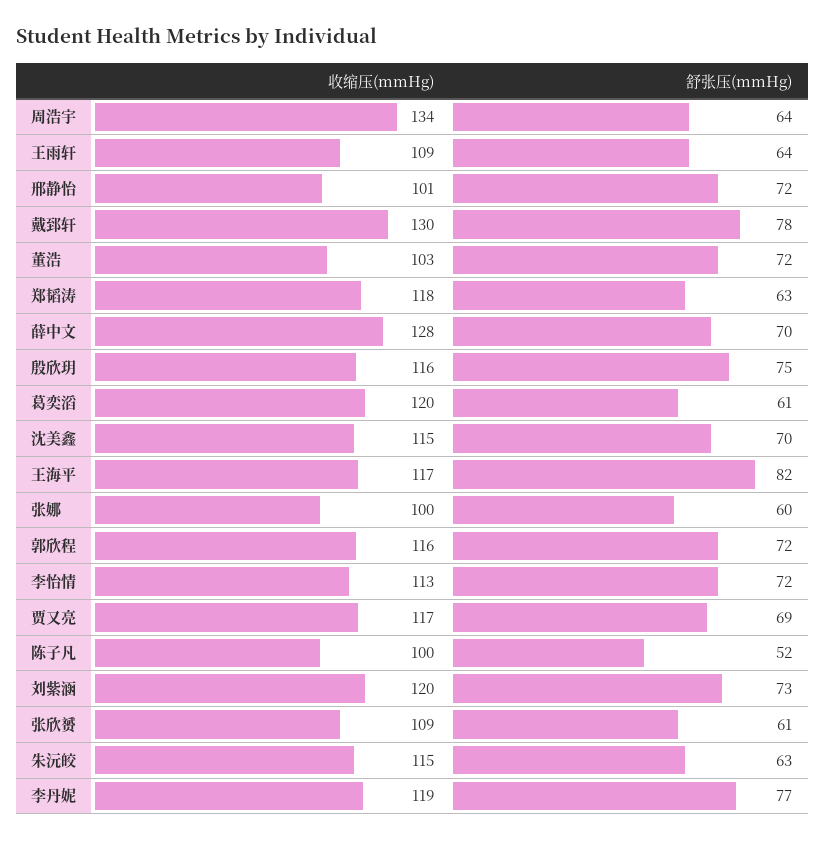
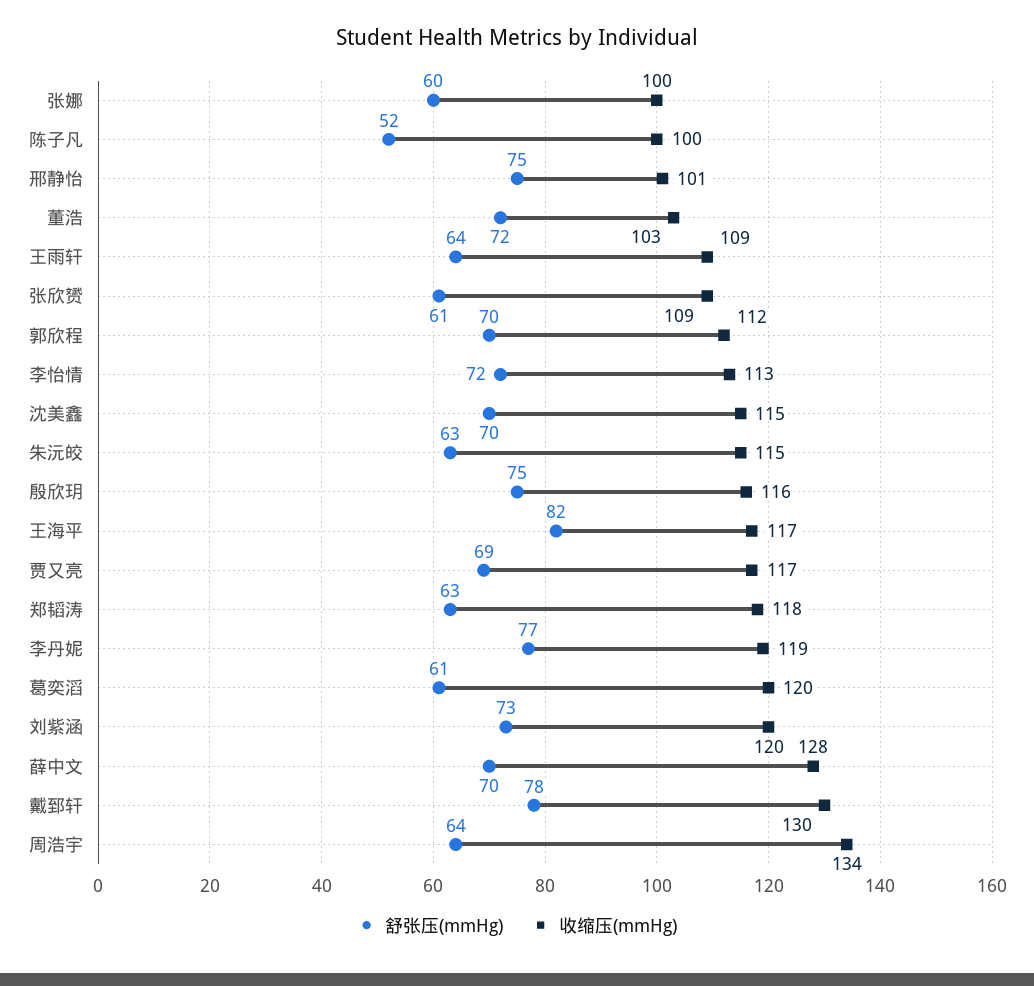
舒张压(mmHg), 邢静怡: 72 -> 75
收缩压(mmHg), 郭欣程: 116 -> 112
舒张压(mmHg), 郭欣程: 72 -> 70

